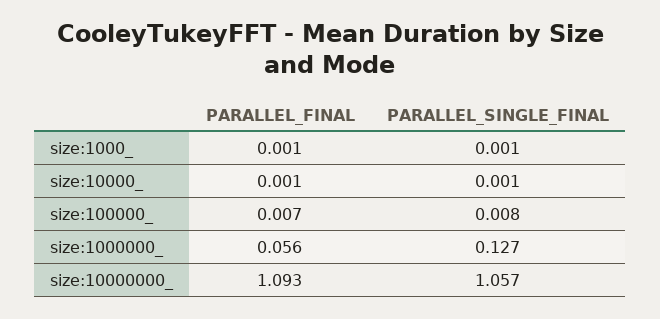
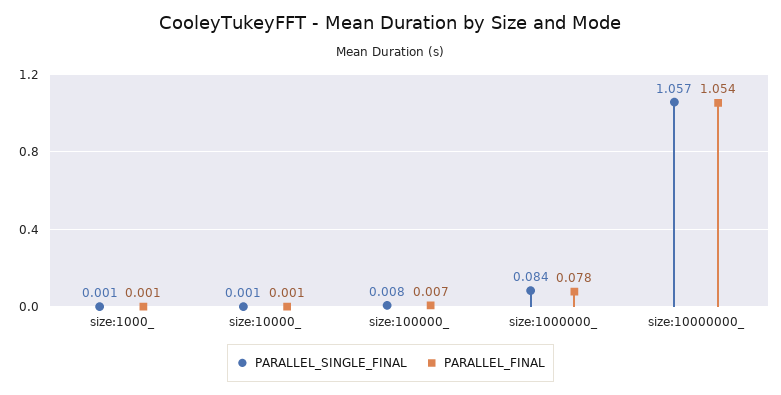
PARALLEL_FINAL, size:1000000_: 0.056 -> 0.078
PARALLEL_SINGLE_FINAL, size:1000000_: 0.127 -> 0.084
PARALLEL_FINAL, size:10000000_: 1.093 -> 1.054

